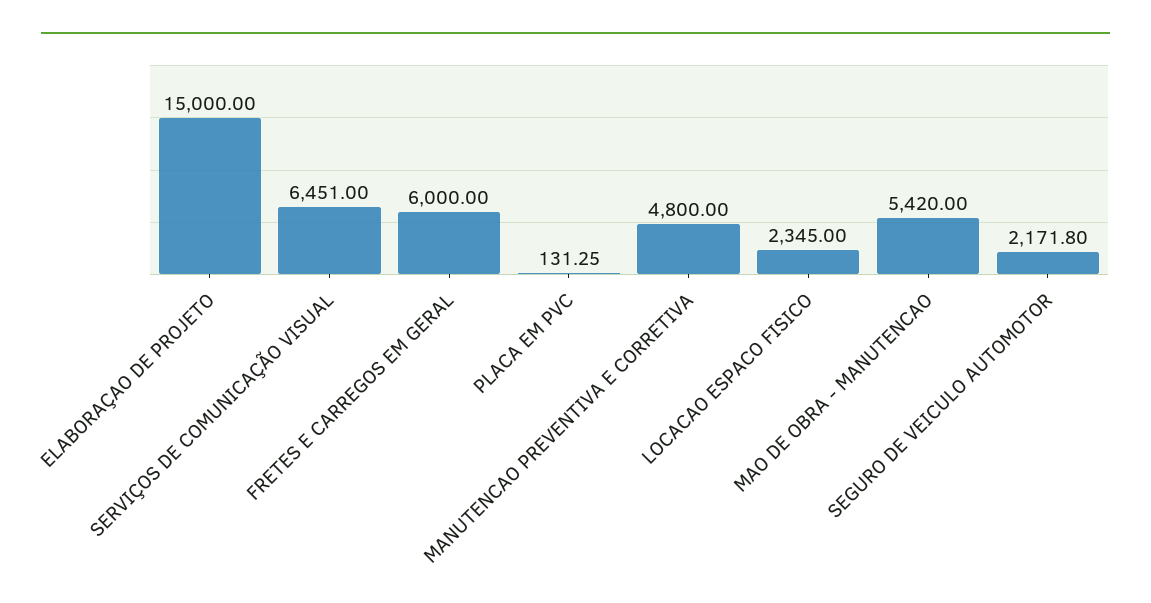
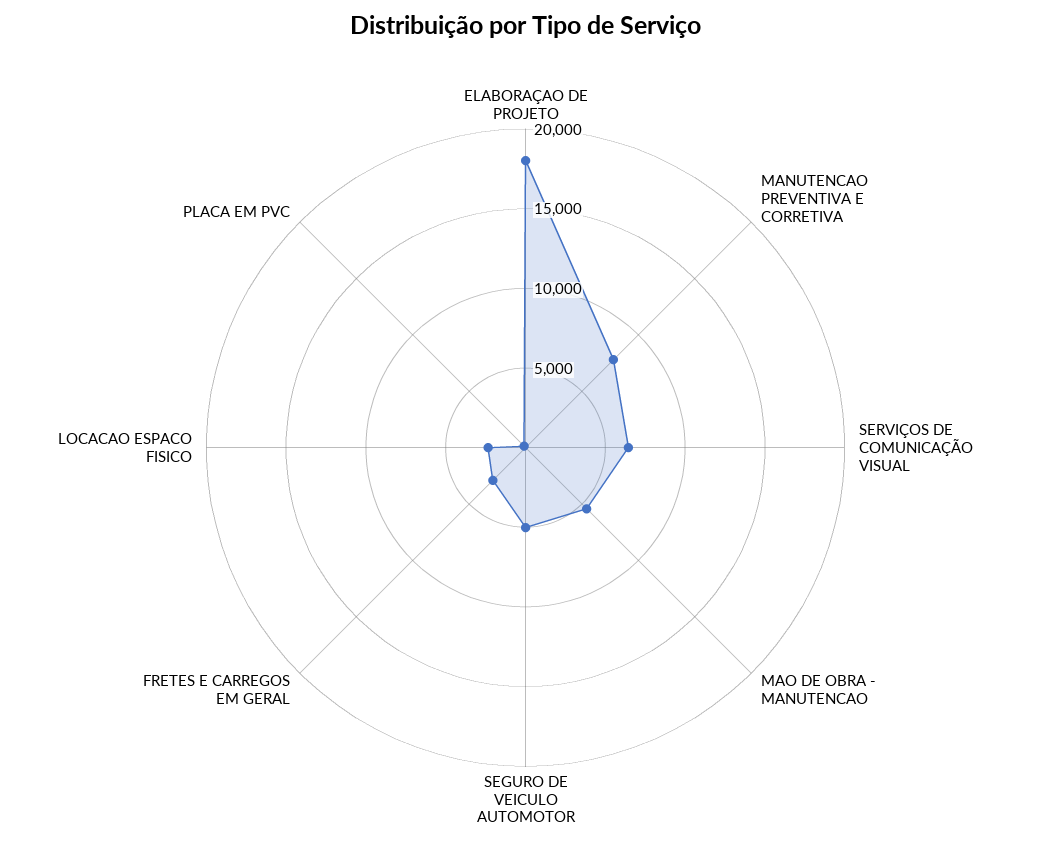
ELABORAÇAO DE PROJETO: 15000 -> 18000
FRETES E CARREGOS EM GERAL: 6000 -> 3000
MANUTENCAO PREVENTIVA E CORRETIVA: 4800 -> 8000
SEGURO DE VEICULO AUTOMOTOR: 2171.8 -> 5000

